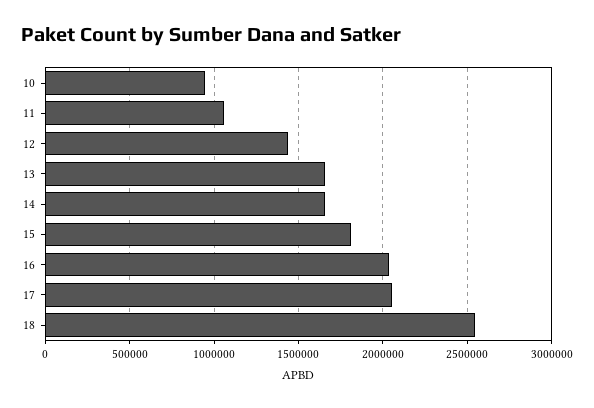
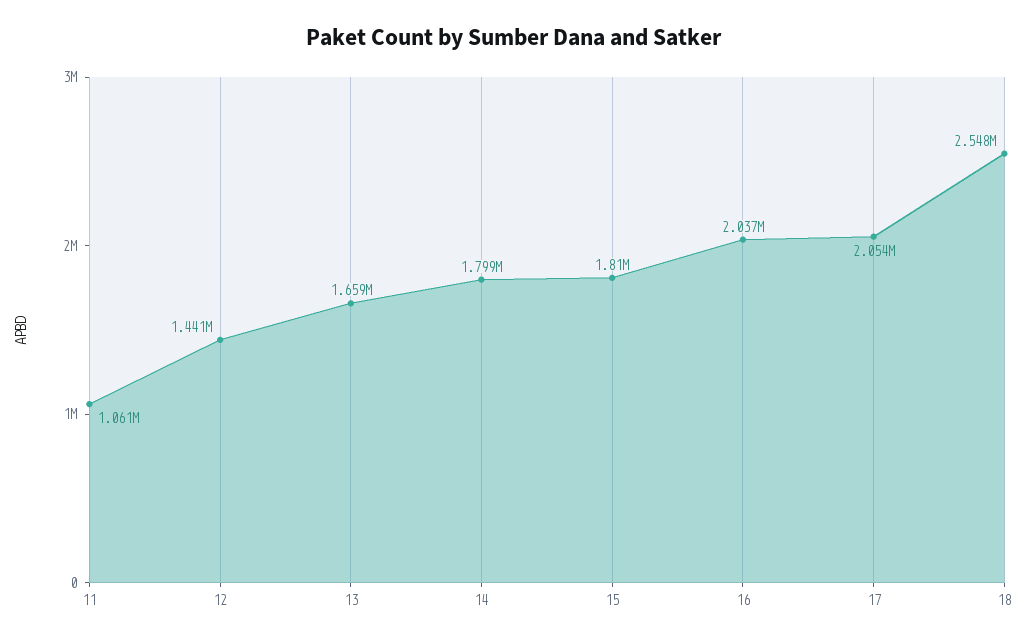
10: 950000 -> none
14: 1650000 -> 1799000

